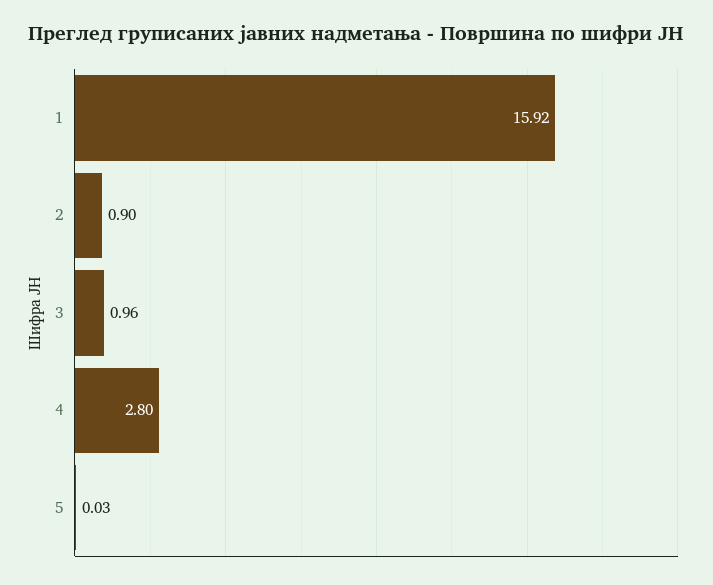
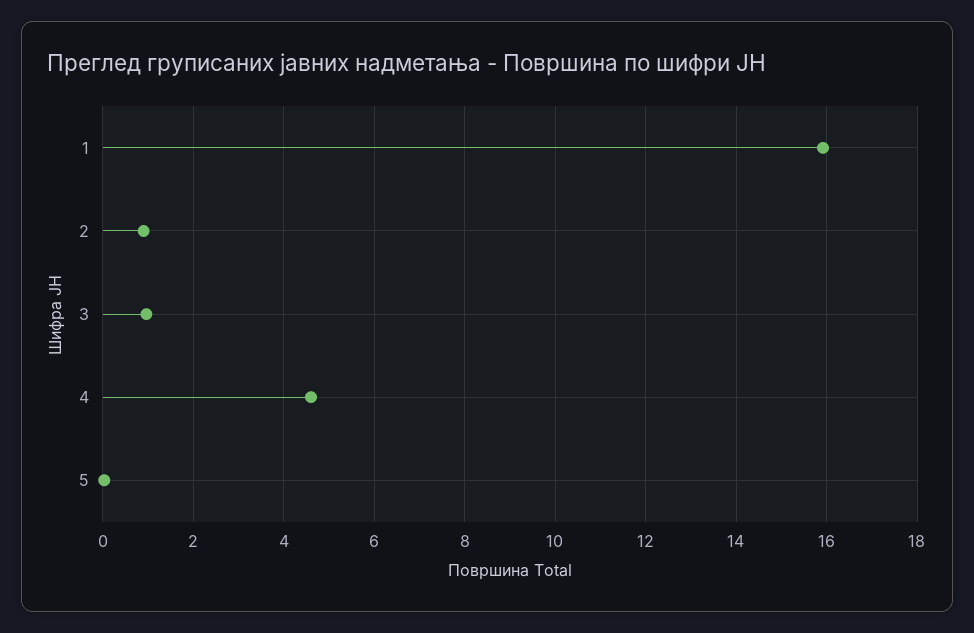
4: 2.8 -> 4.6

